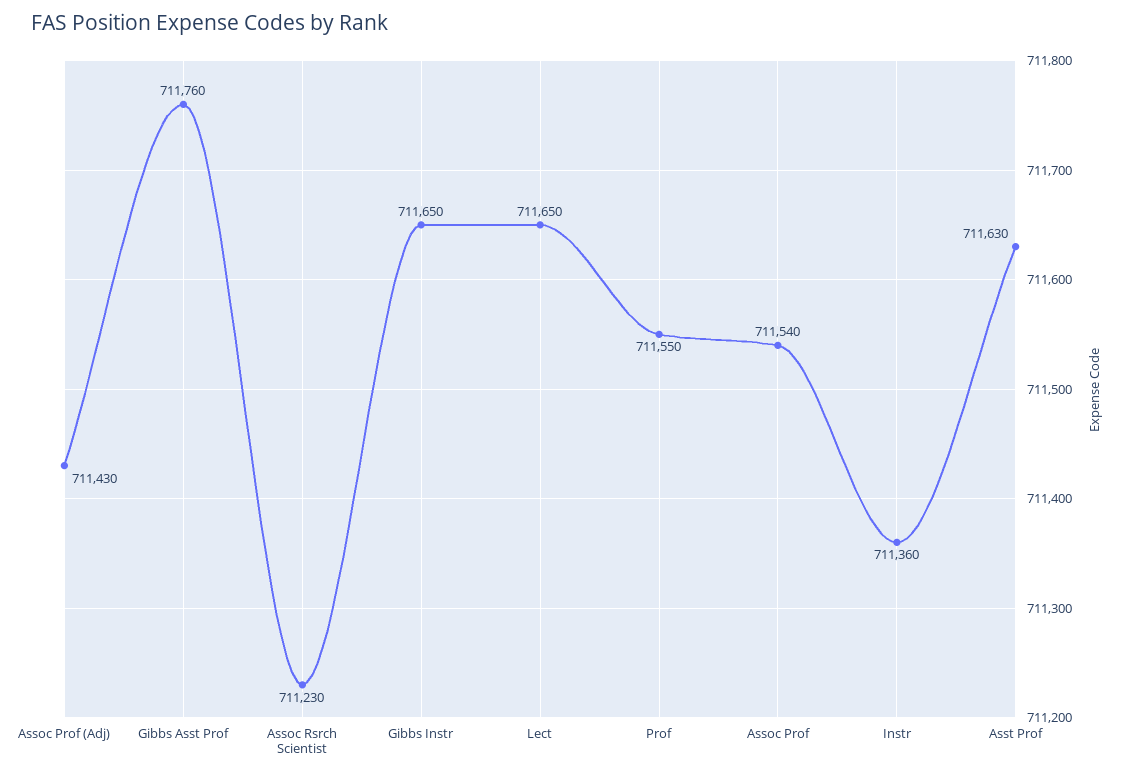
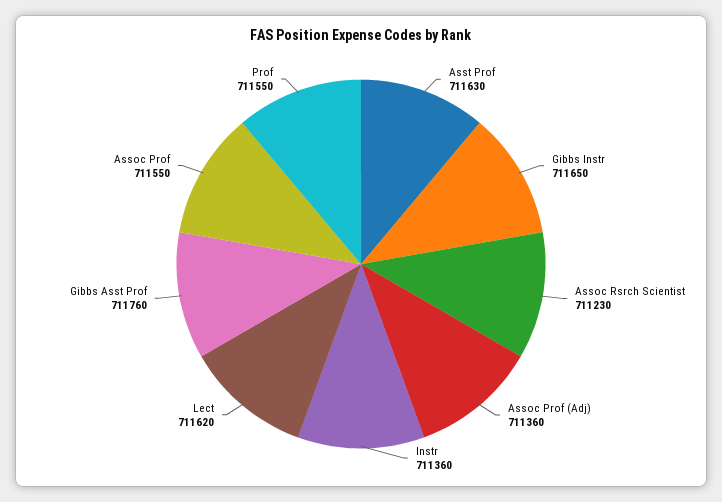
Assoc Prof (Adj): 711430 -> 711360
Lect: 711650 -> 711620
Assoc Prof: 711540 -> 711550

